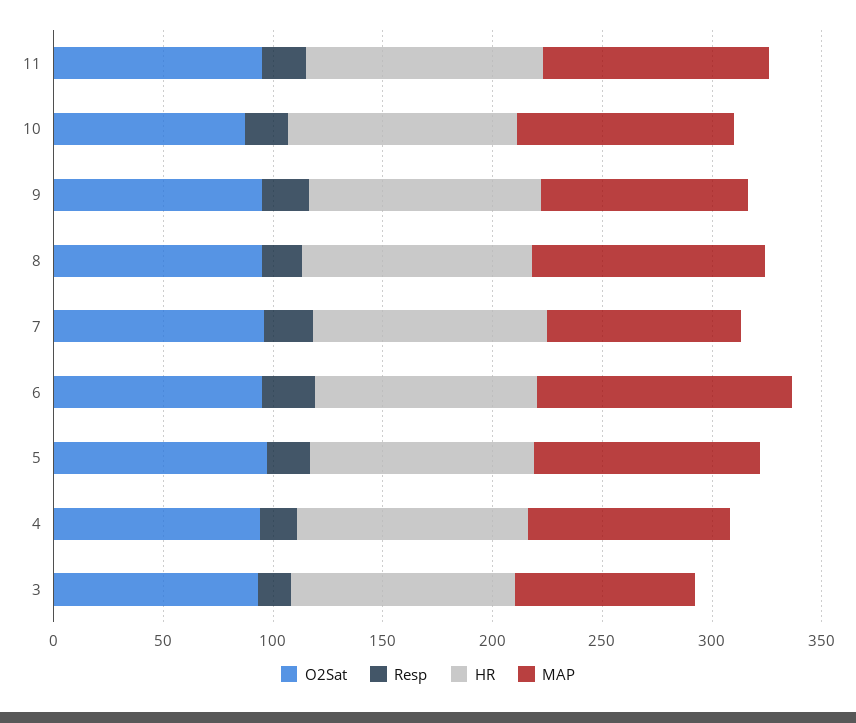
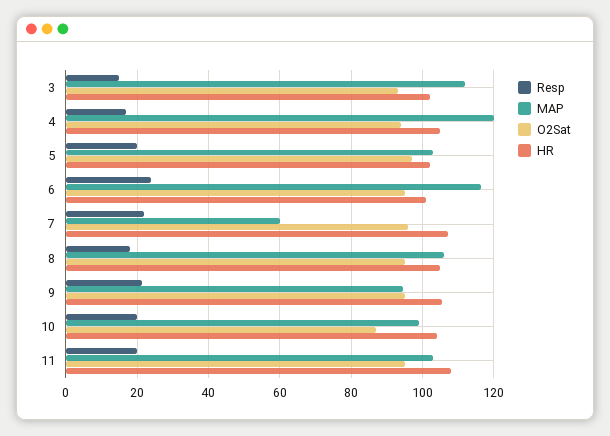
MAP, 7: 90 -> 60
MAP, 4: 90 -> 120
MAP, 3: 80 -> 112

